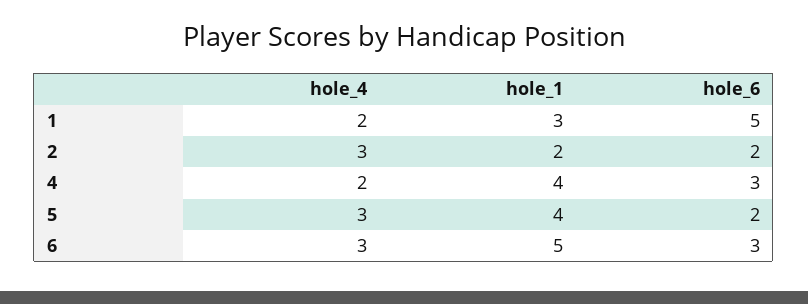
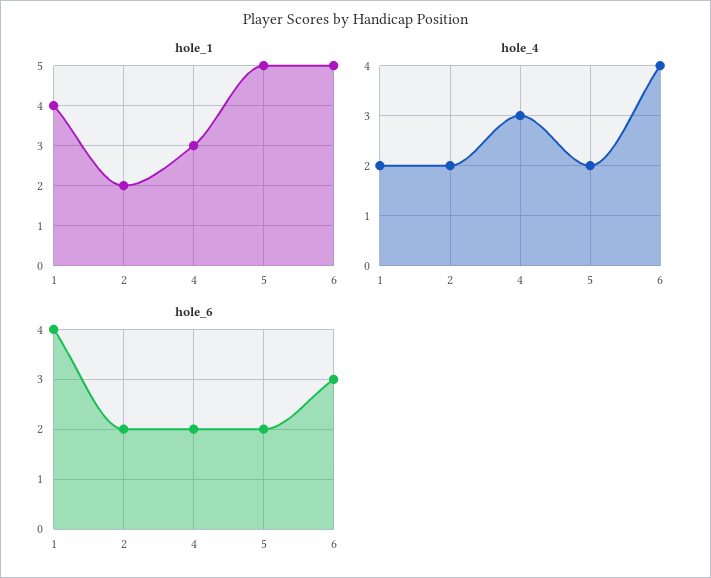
hole_1, 1: 3 -> 4
hole_6, 1: 5 -> 4
hole_4, 2: 3 -> 2
hole_4, 4: 2 -> 3
hole_1, 4: 4 -> 3
hole_6, 4: 3 -> 2
hole_4, 5: 3 -> 2
hole_1, 5: 4 -> 5
hole_4, 6: 3 -> 4

